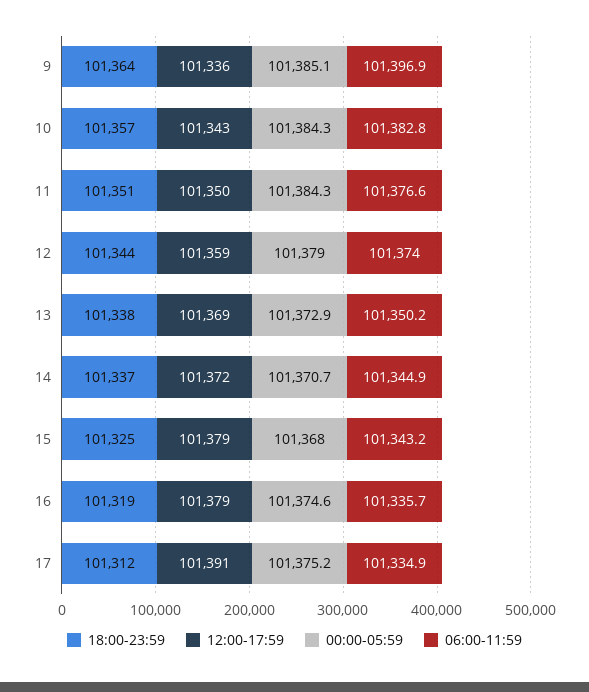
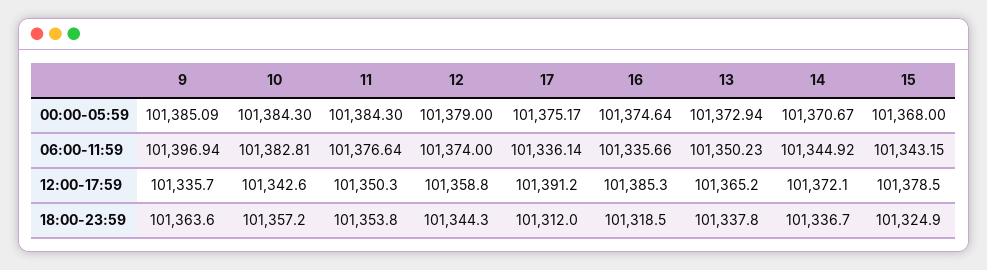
18:00-23:59, 11: 101351 -> 101353.8
12:00-17:59, 13: 101369 -> 101365.2
12:00-17:59, 16: 101379 -> 101385.3
06:00-11:59, 17: 101334.9 -> 101336.14

